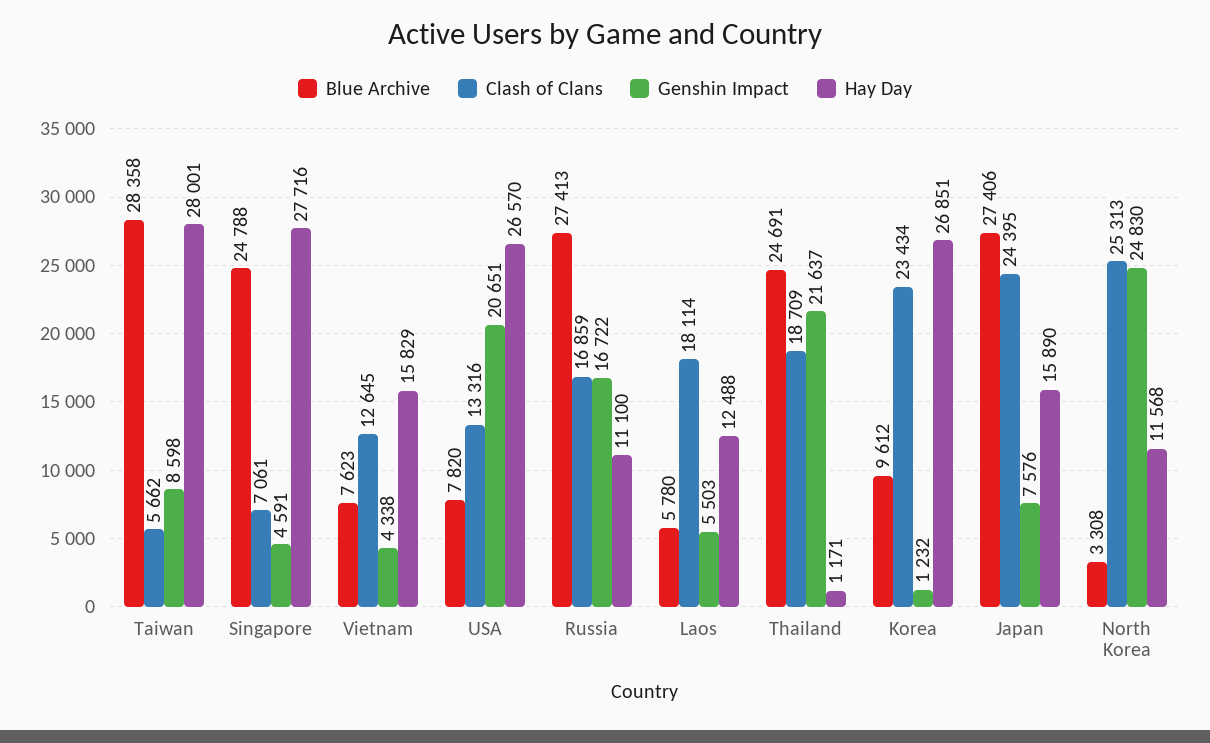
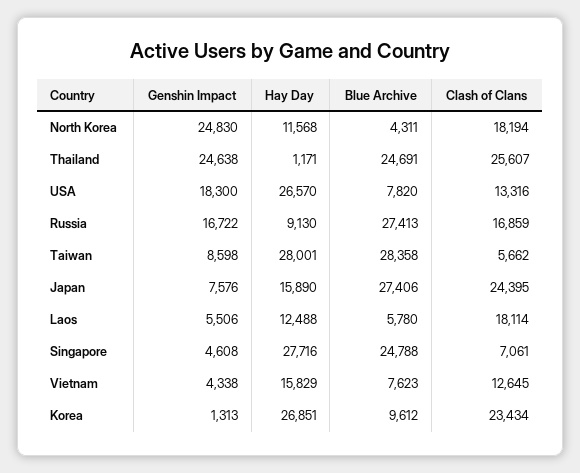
Genshin Impact, Singapore: 4591 -> 4608
Genshin Impact, USA: 20651 -> 18300
Hay Day, Russia: 11100 -> 9130
Genshin Impact, Laos: 5503 -> 5506
Clash of Clans, Thailand: 18709 -> 25607
Genshin Impact, Thailand: 21637 -> 24638
Genshin Impact, Korea: 1232 -> 1313
Blue Archive, North Korea: 3308 -> 4311
Clash of Clans, North Korea: 25313 -> 18194

